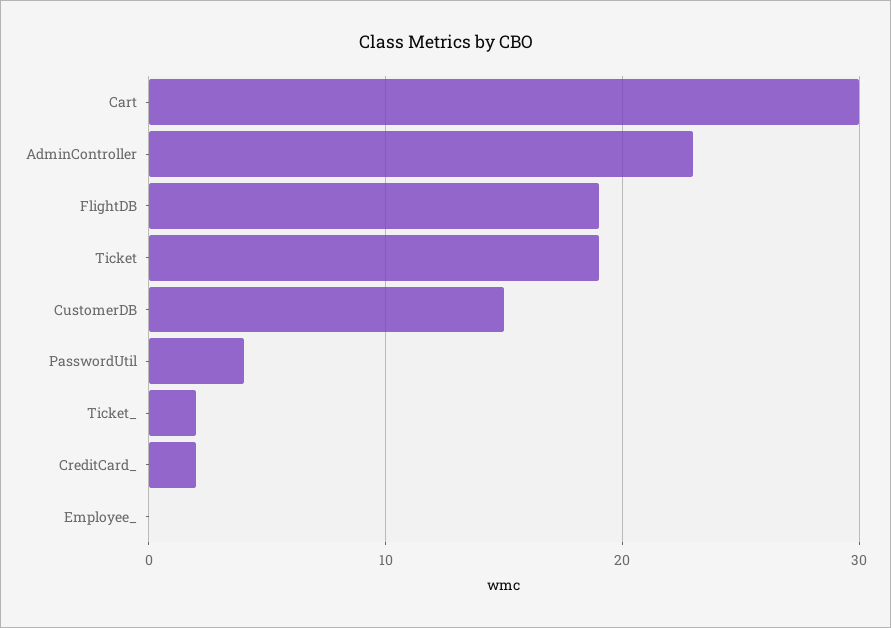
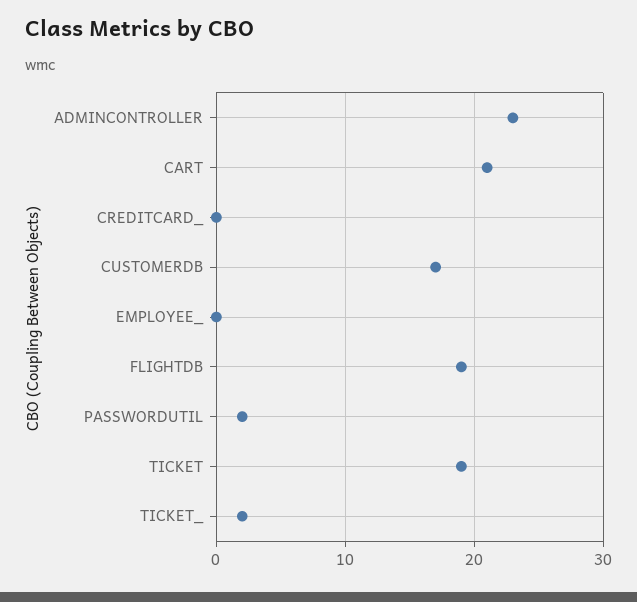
Cart: 30 -> 21
CustomerDB: 15 -> 17
PasswordUtil: 4 -> 2
CreditCard_: 2 -> 0

